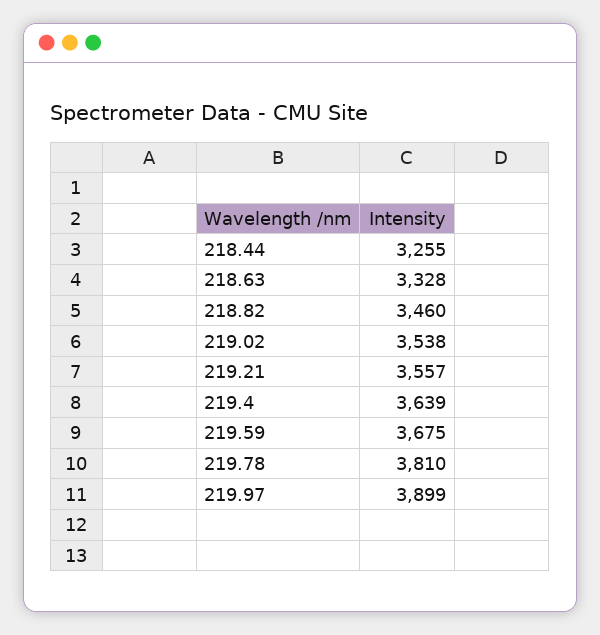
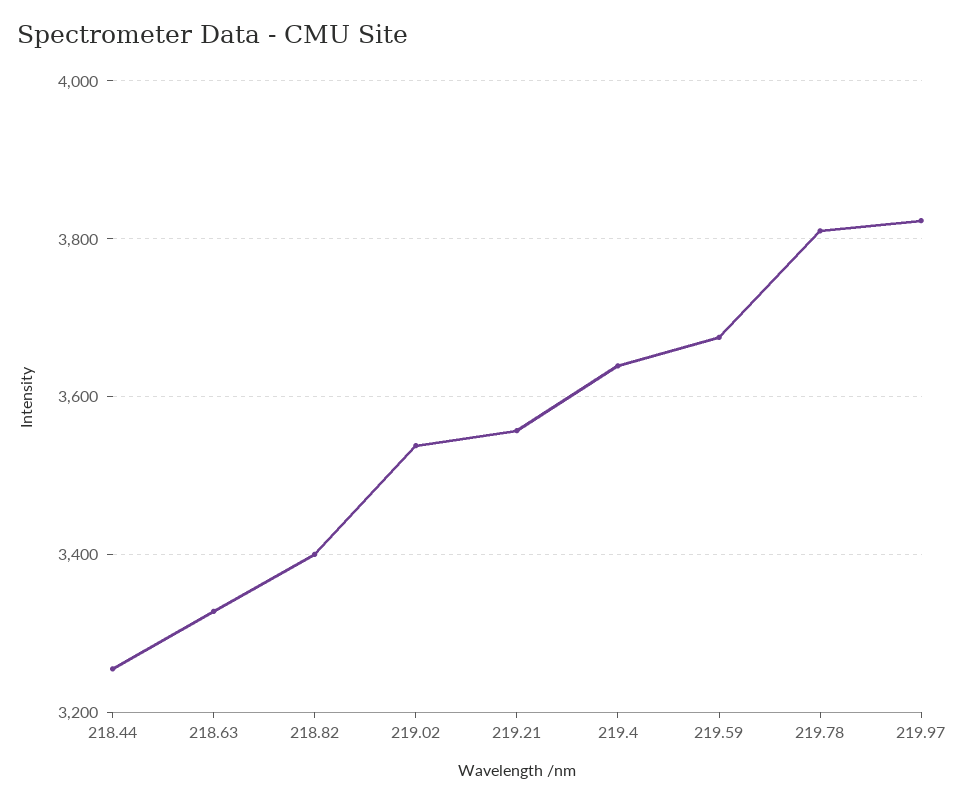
218.82: 3460 -> 3400
219.97: 3899 -> 3820

